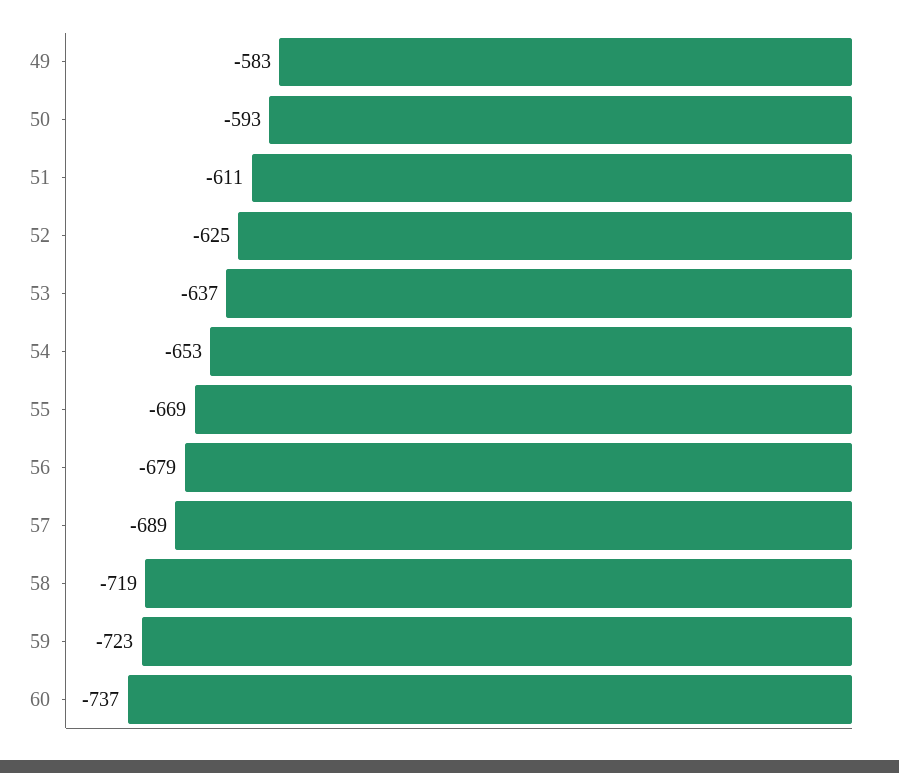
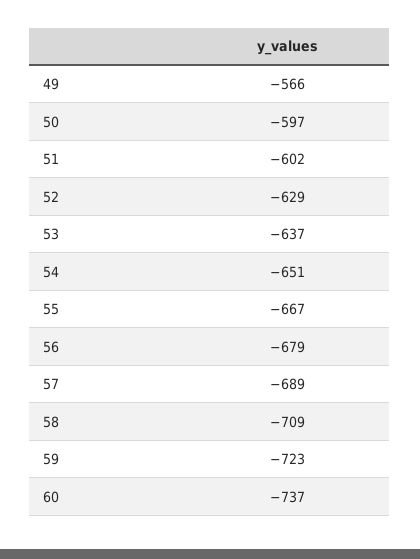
49: -583 -> -566
50: -593 -> -597
51: -611 -> -602
52: -625 -> -629
54: -653 -> -651
55: -669 -> -667
58: -719 -> -709

